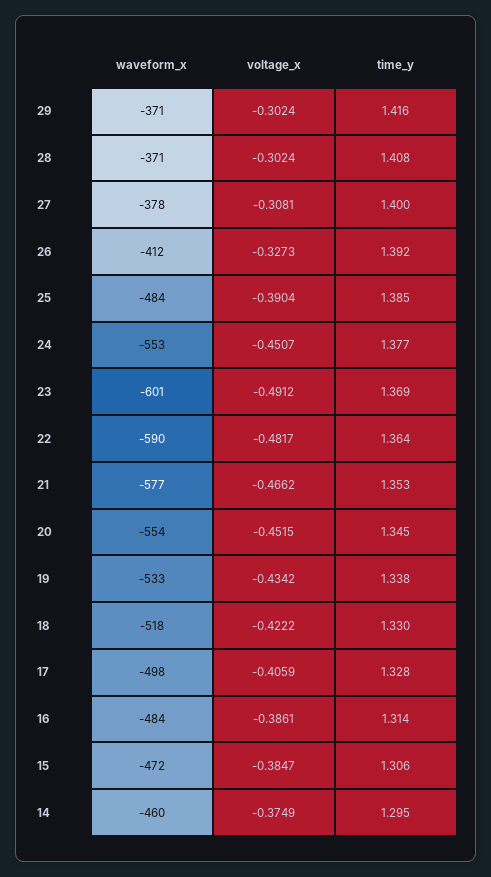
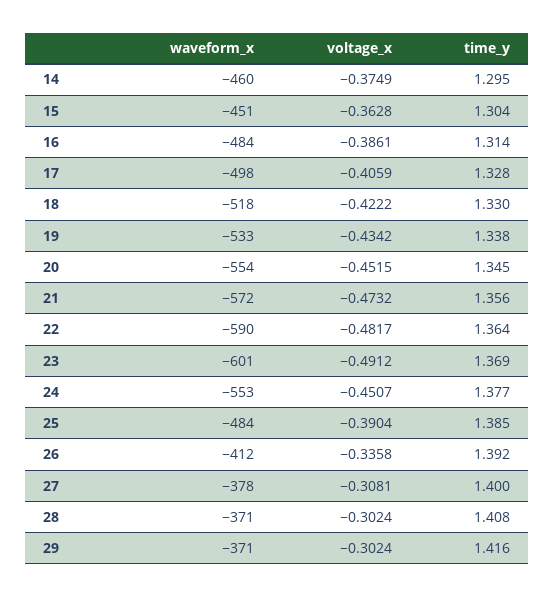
voltage_x, 26: -0.3273 -> -0.3358
waveform_x, 21: -577 -> -572
voltage_x, 21: -0.4662 -> -0.4732
time_y, 21: 1.353 -> 1.356
waveform_x, 15: -472 -> -451
voltage_x, 15: -0.3847 -> -0.3628
time_y, 15: 1.306 -> 1.304

